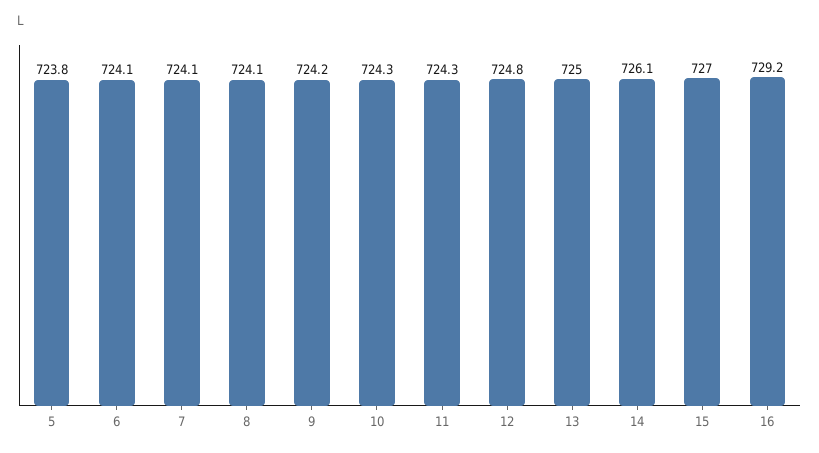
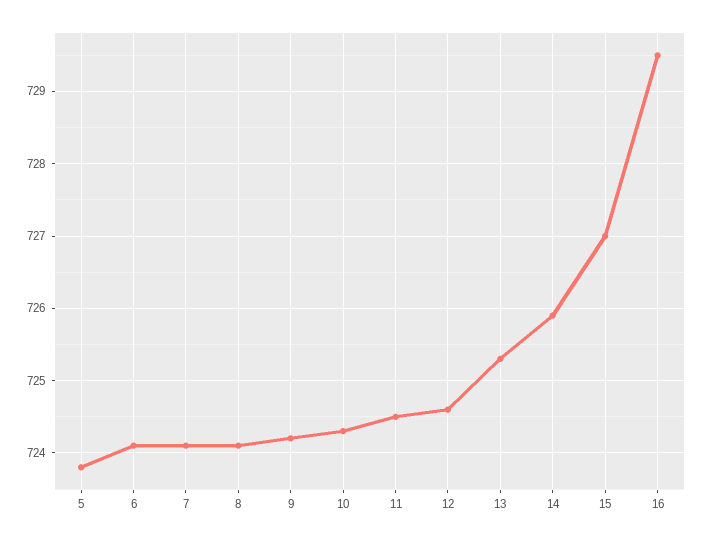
11: 724.3 -> 724.5
12: 724.8 -> 724.6
13: 725 -> 725.3
14: 726.1 -> 725.9
16: 729.2 -> 729.5

